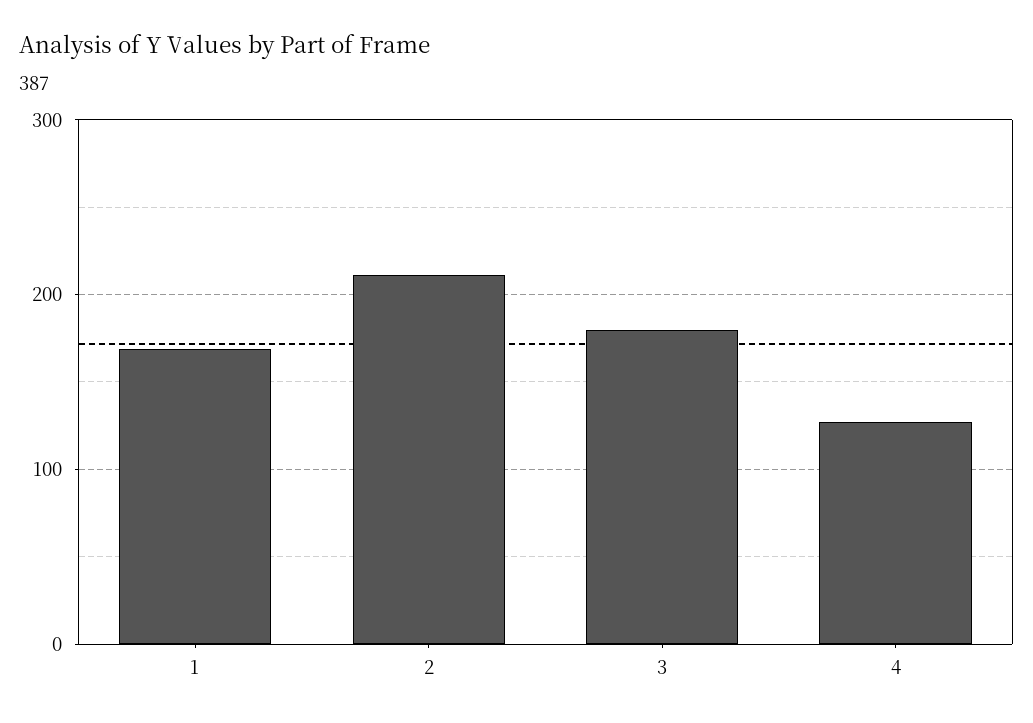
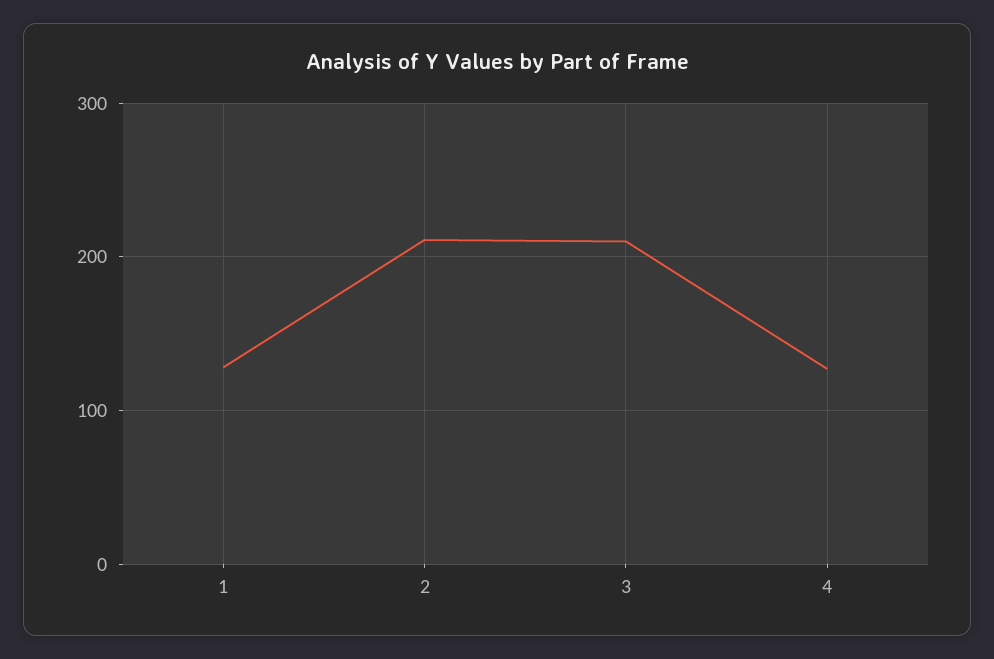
1: 170 -> 130
3: 180 -> 210

